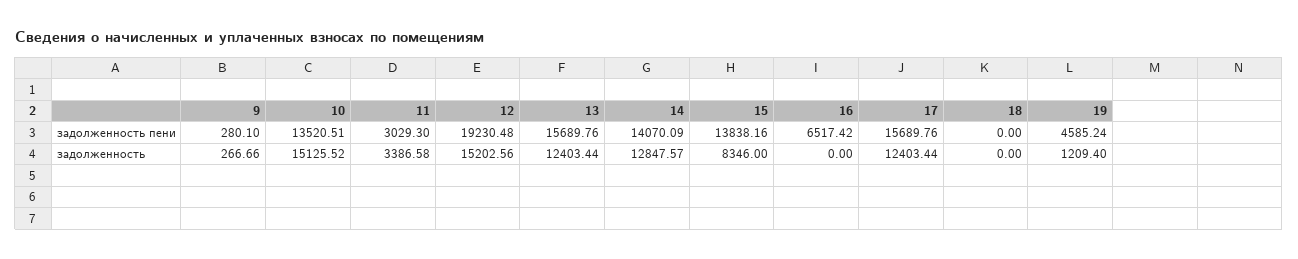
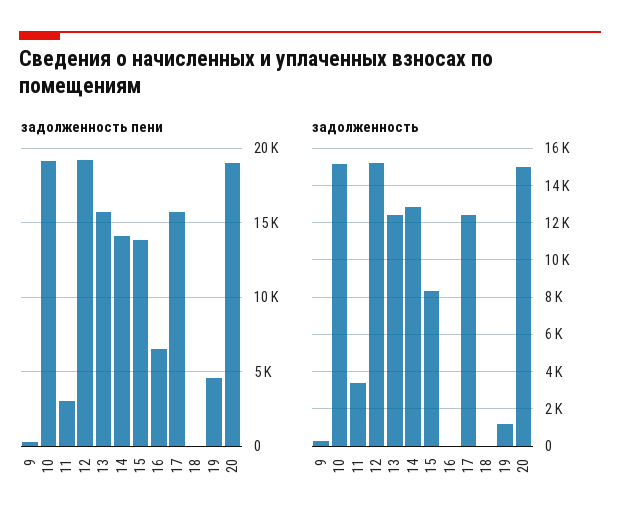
задолженность пени, 10: 13520.51 -> 19000
задолженность пени, 20: none -> 19000
задолженность, 20: none -> 15000

